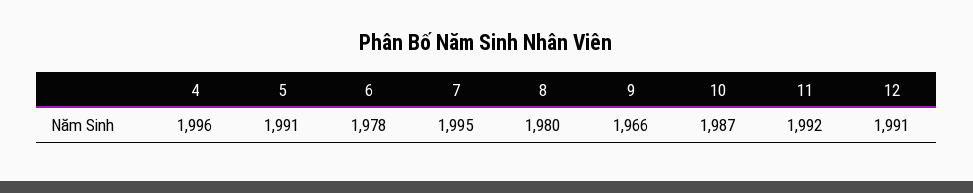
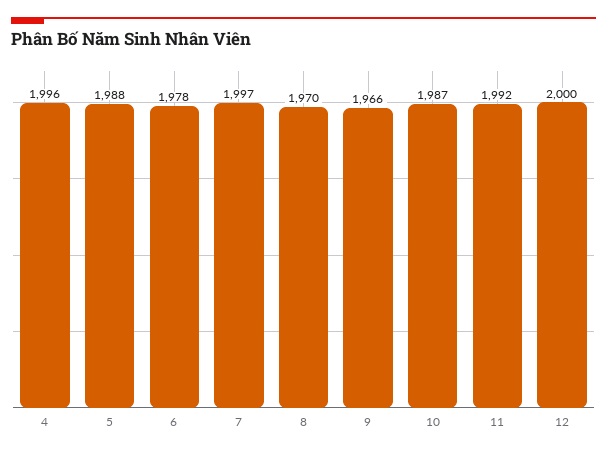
5: 1991 -> 1988
7: 1995 -> 1997
8: 1980 -> 1970
12: 1991 -> 2000

